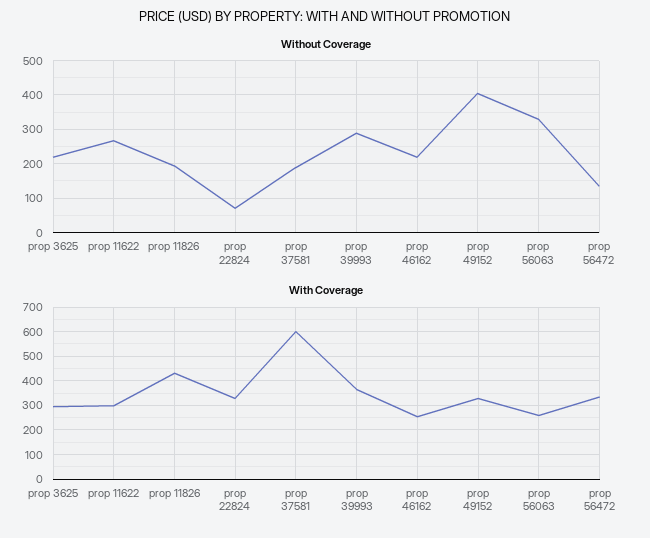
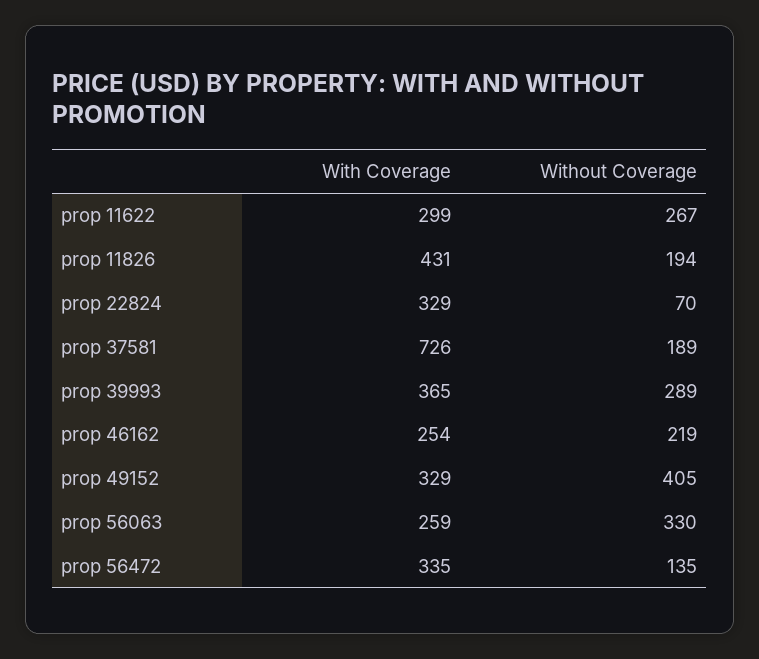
Without Coverage, prop 3625: 220 -> none
With Coverage, prop 3625: 300 -> none
With Coverage, prop 37581: 600 -> 726

